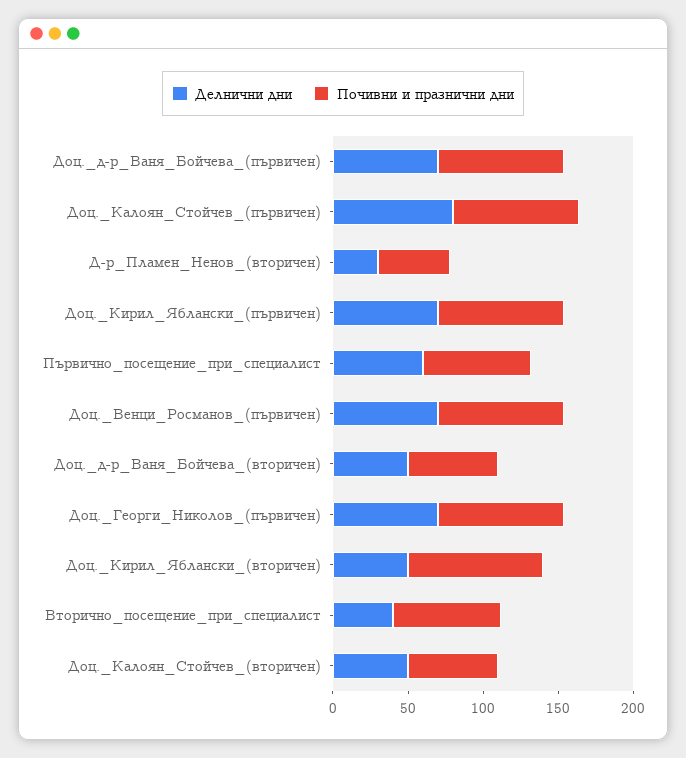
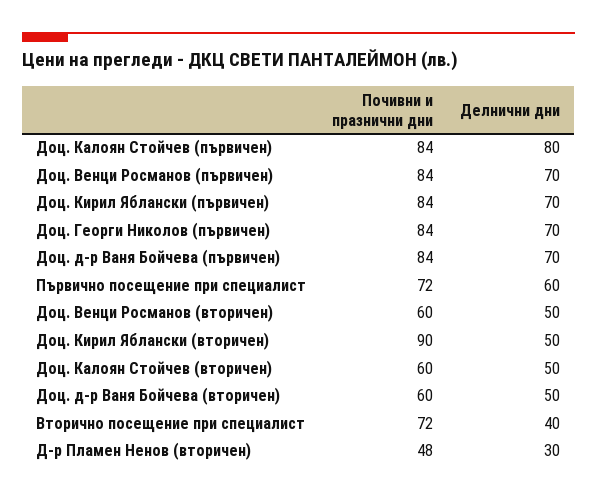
Почивни и празнични дни, Доц. Венци Росманов (вторичен): none -> 60
Делнични дни, Доц. Венци Росманов (вторичен): none -> 50

